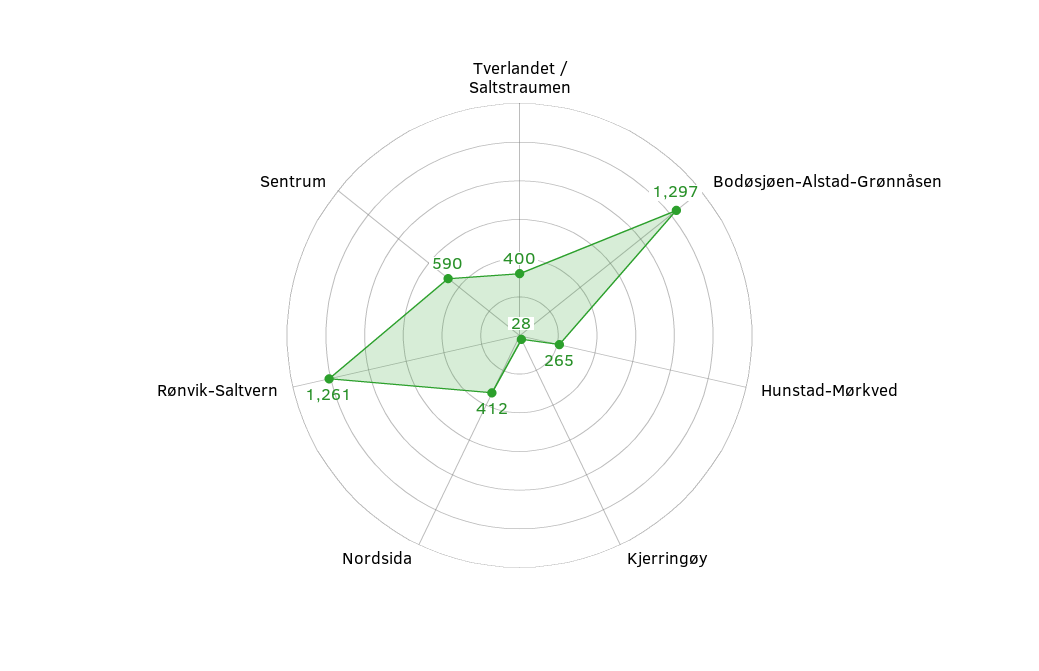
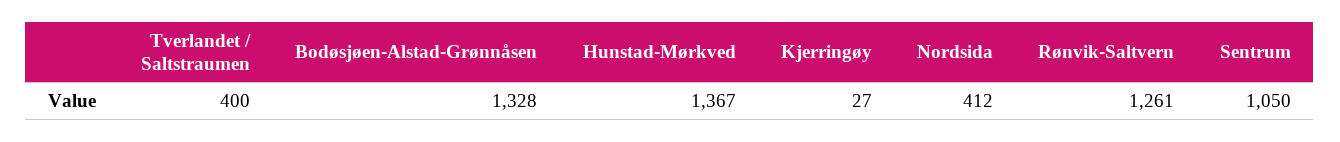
Bodøsjøen-Alstad-Grønnåsen: 1297 -> 1328
Hunstad-Mørkved: 265 -> 1367
Kjerringøy: 28 -> 27
Sentrum: 590 -> 1050

